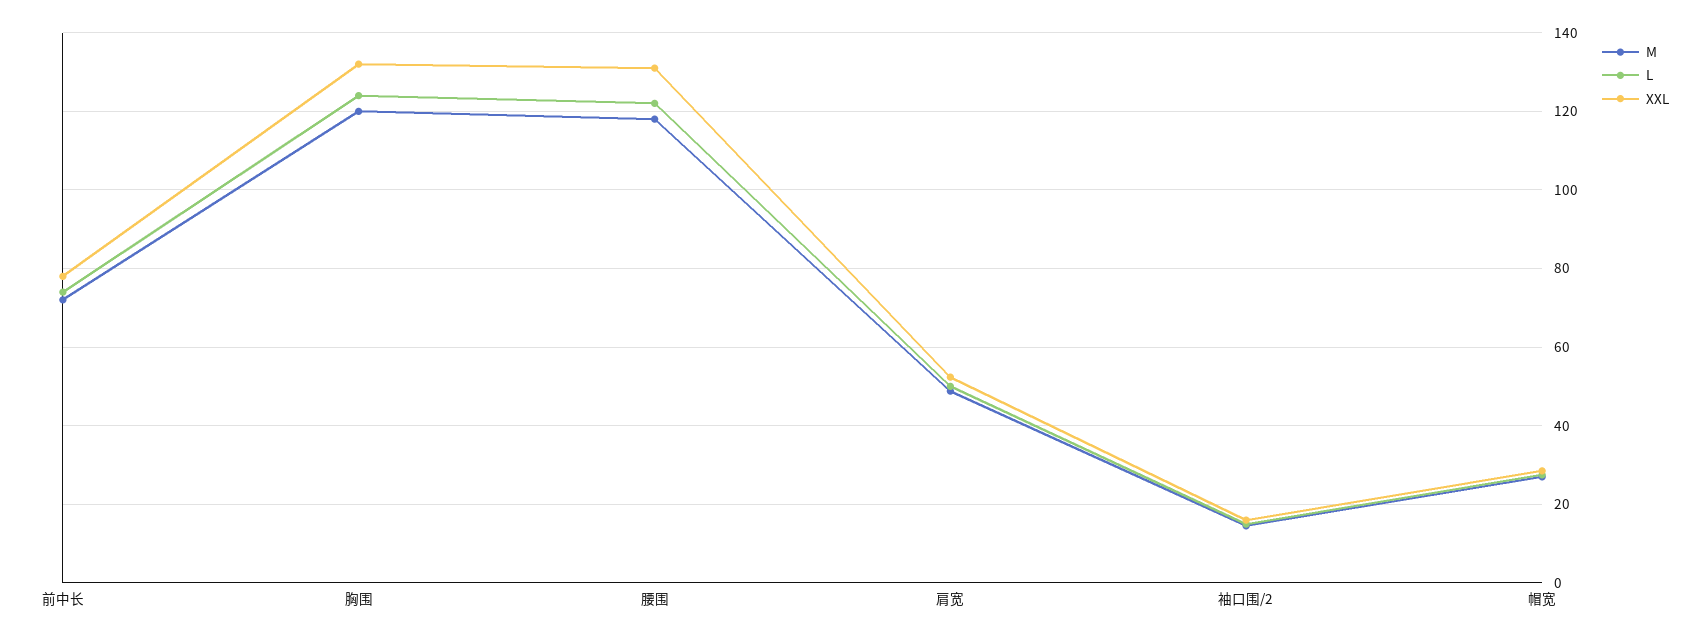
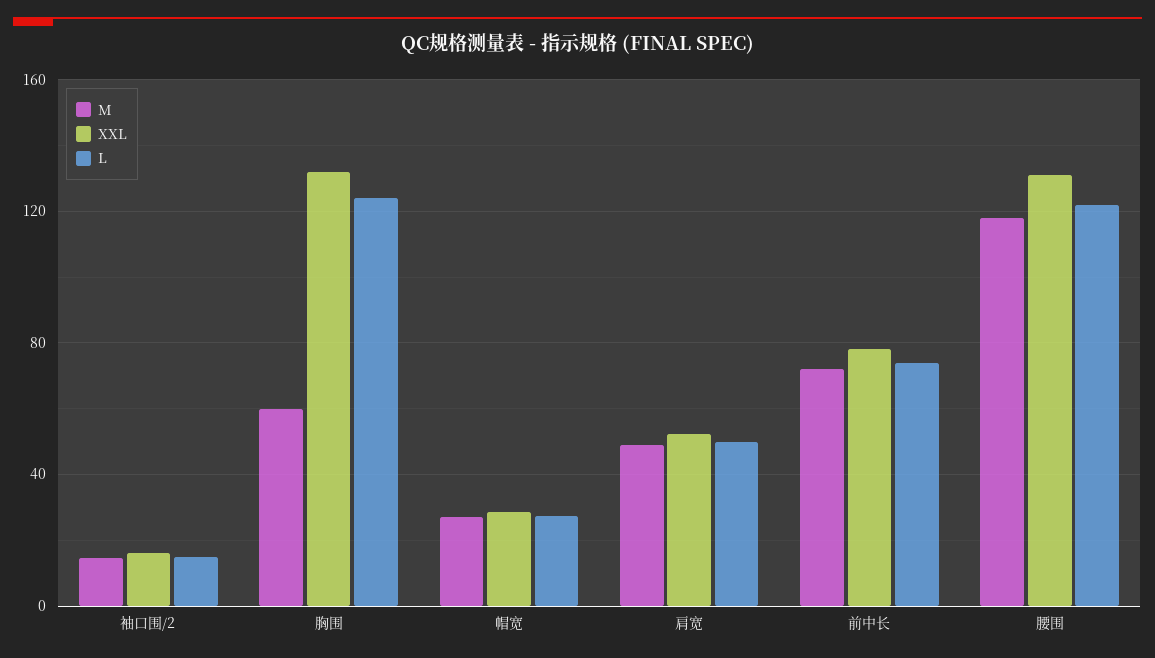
M, 胸围: 120 -> 60

